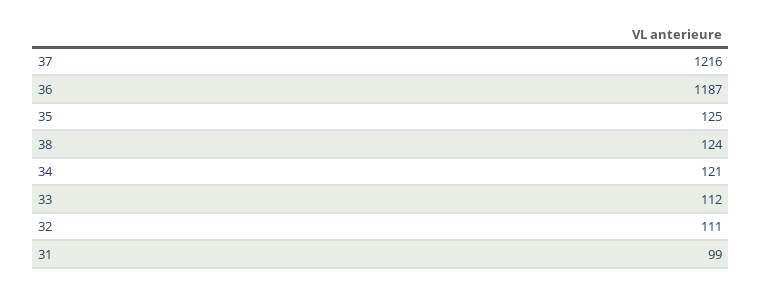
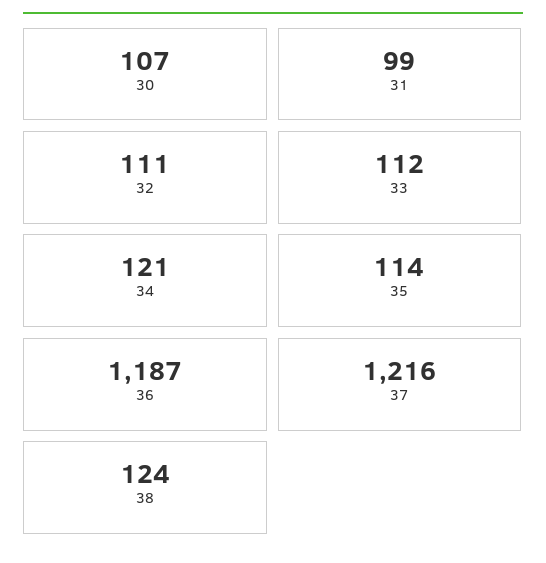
35: 125 -> 114
30: none -> 107

